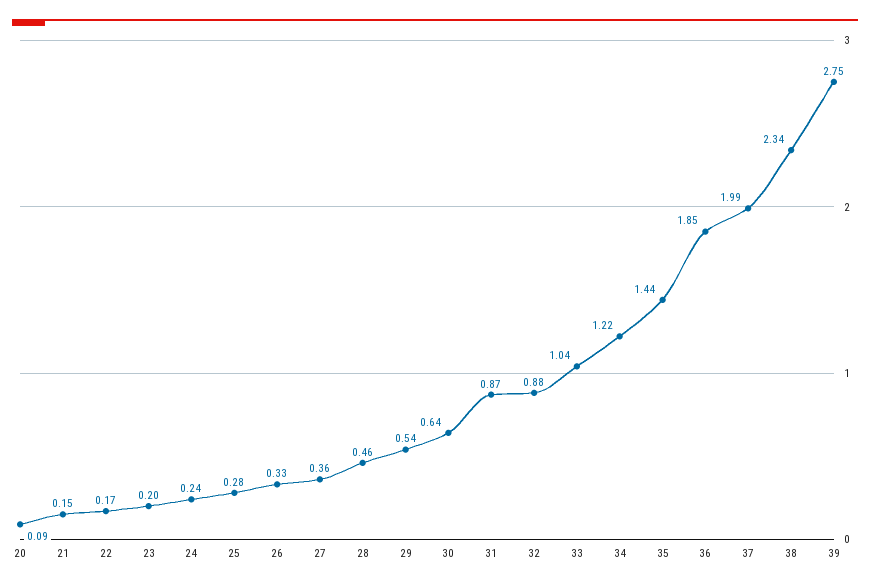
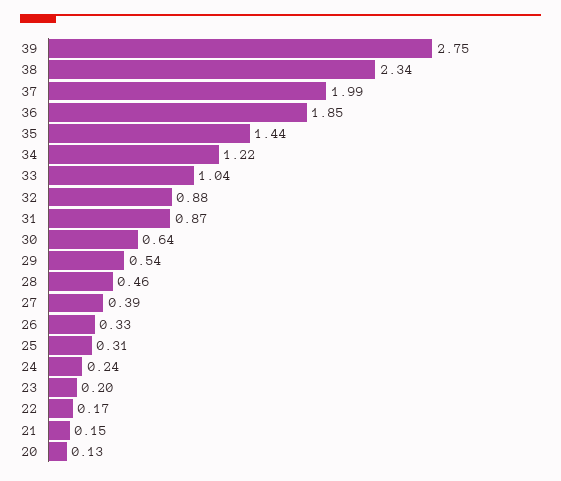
20: 0.09 -> 0.13
25: 0.28 -> 0.31
27: 0.36 -> 0.39

